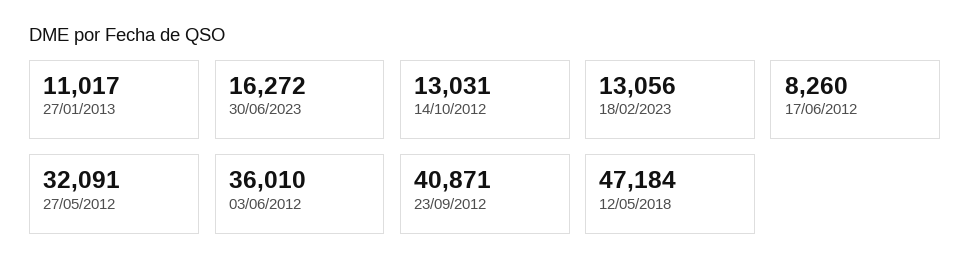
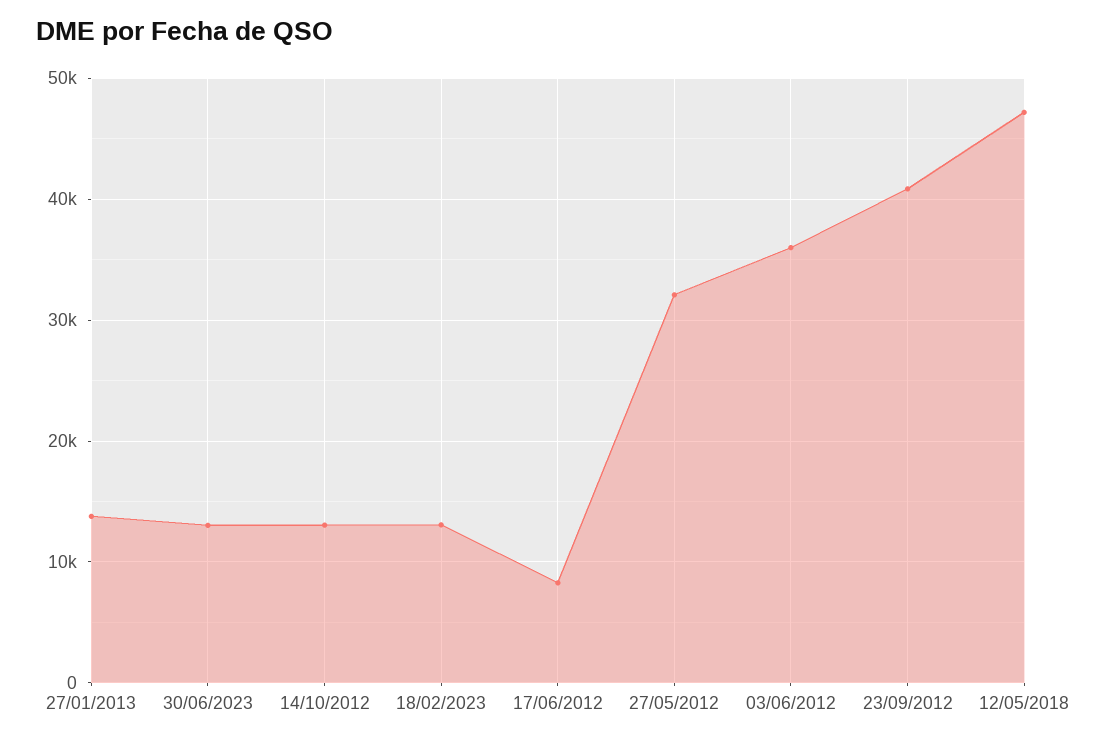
27/01/2013: 11017 -> 14000
30/06/2023: 16272 -> 13000

